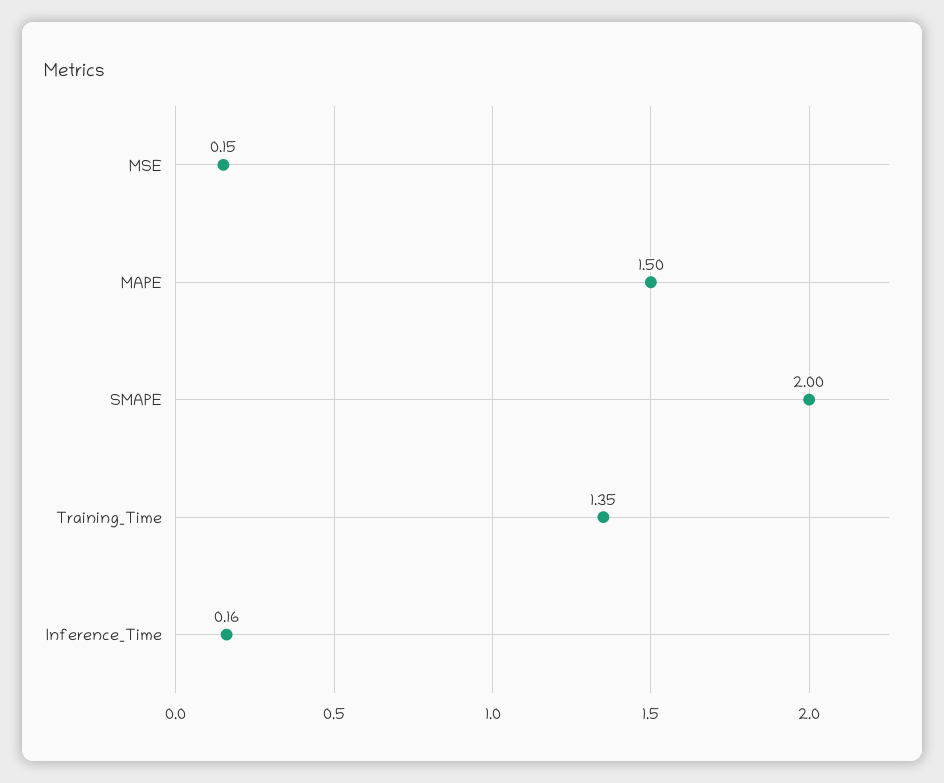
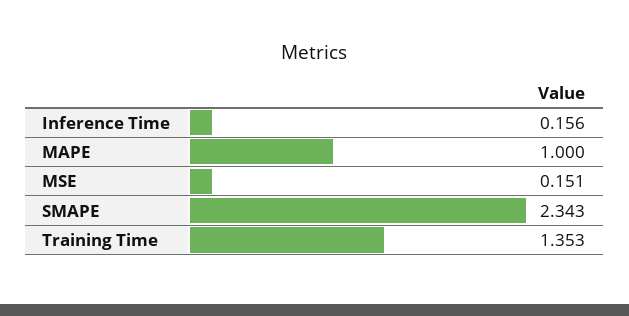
MAPE: 1.5 -> 1
SMAPE: 2 -> 2.343

